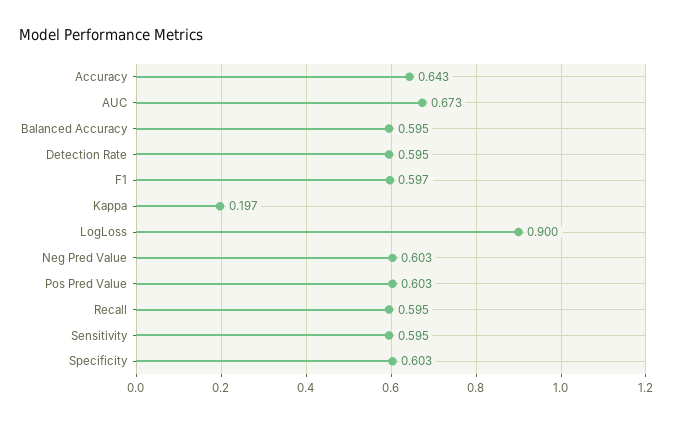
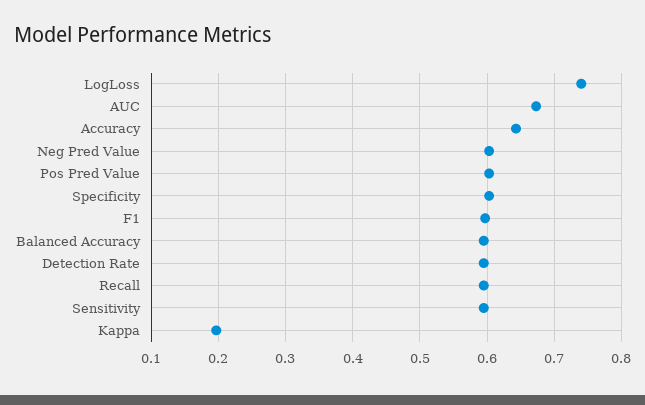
LogLoss: 0.9 -> 0.74

